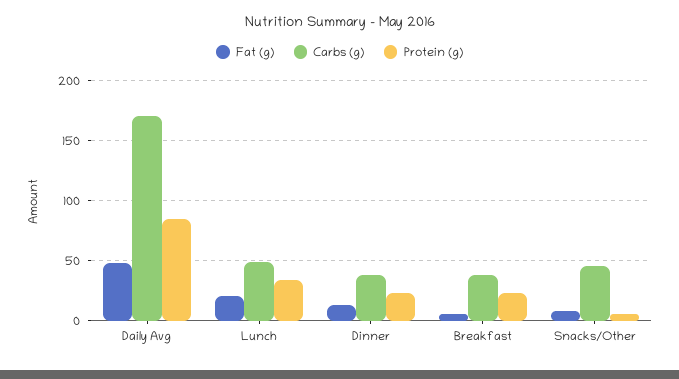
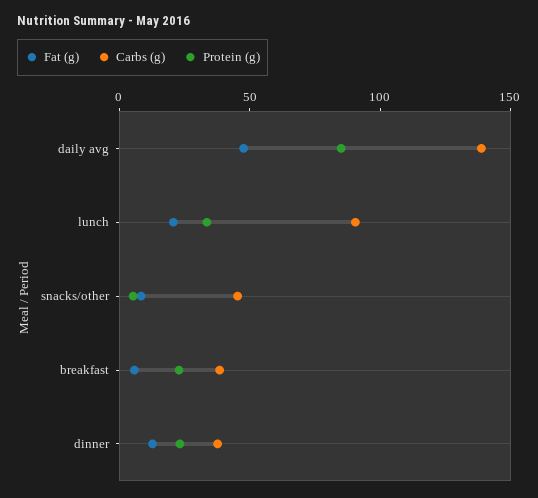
Carbs (g), Daily Avg: 170 -> 140
Carbs (g), Lunch: 50 -> 90

